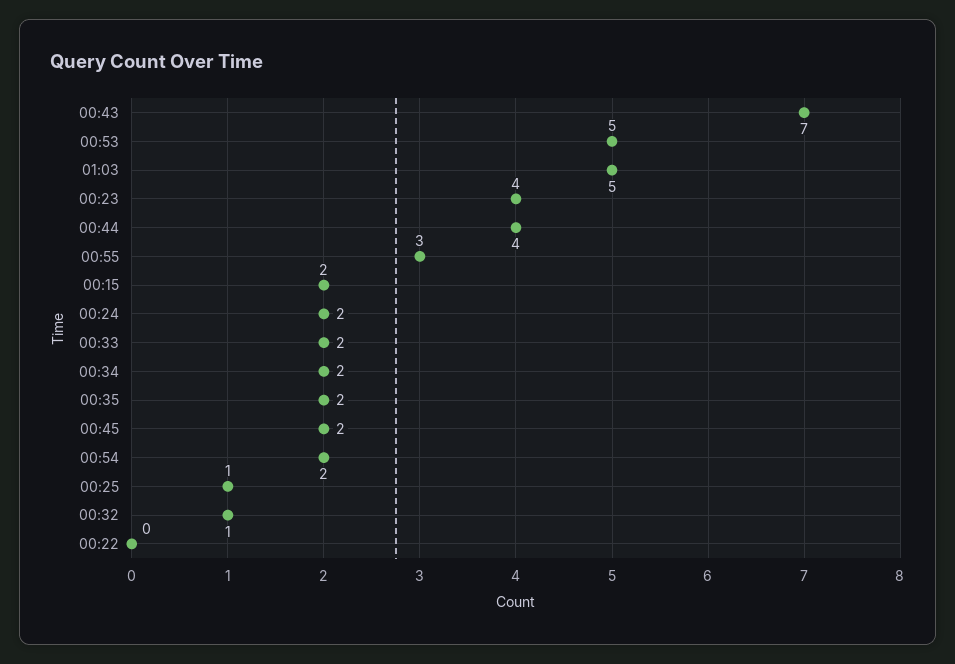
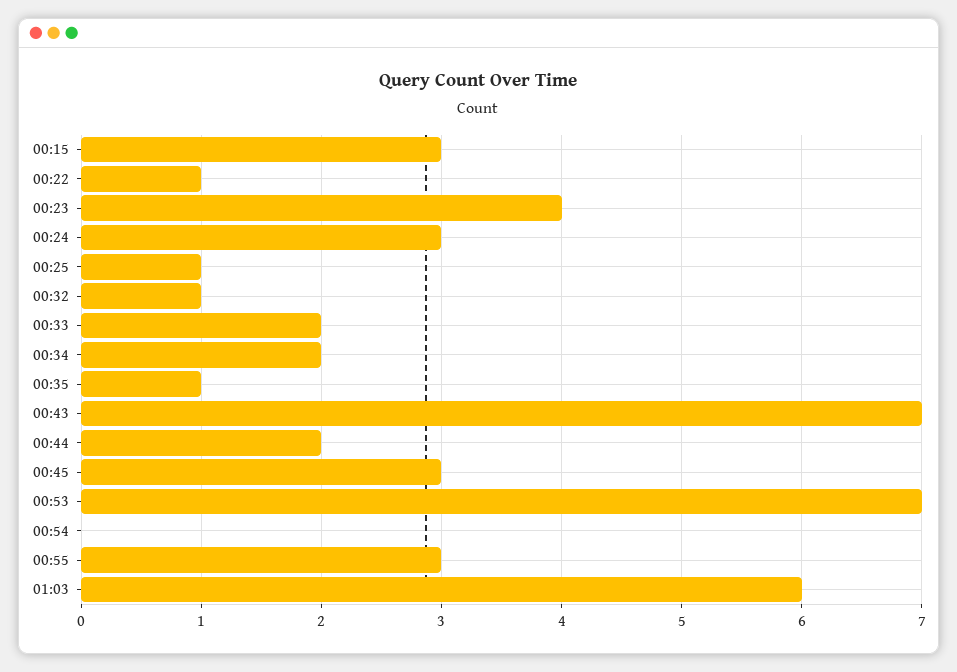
00:53: 5 -> 7
01:03: 5 -> 6
00:44: 4 -> 2
00:15: 2 -> 3
00:24: 2 -> 3
00:35: 2 -> 1
00:45: 2 -> 3
00:54: 2 -> 0
00:22: 0 -> 1

